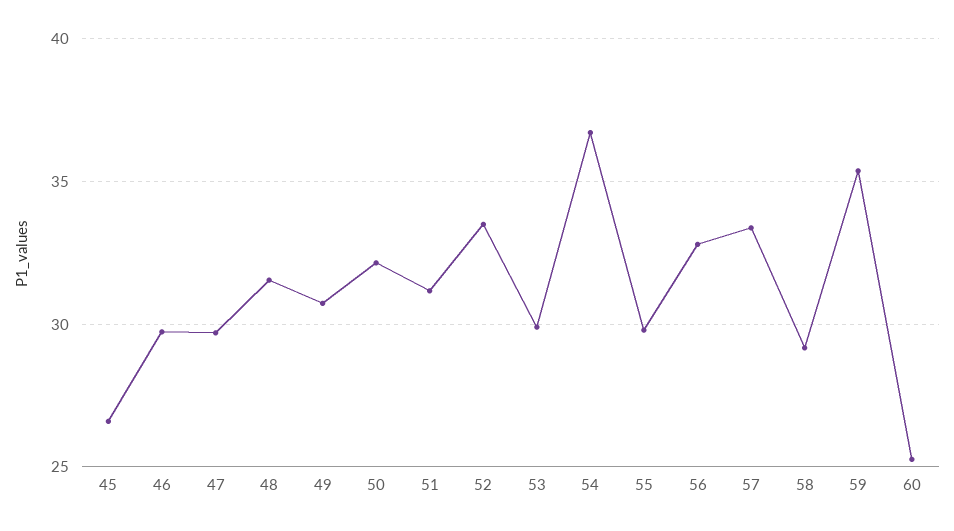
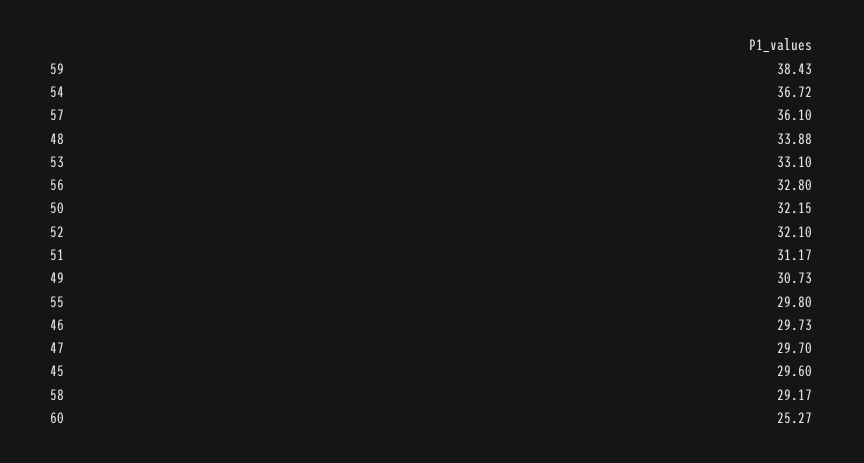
45: 26.5 -> 29.6
48: 31.5 -> 33.88
52: 33.5 -> 32.1
53: 30 -> 33.1
57: 33.5 -> 36.1
59: 35.5 -> 38.43

